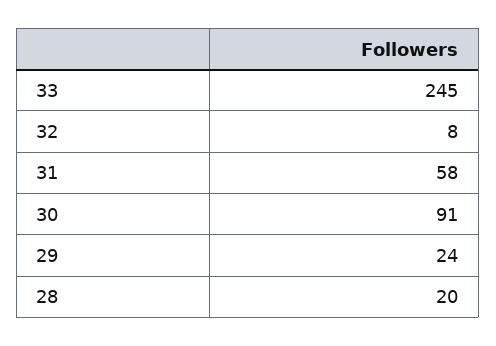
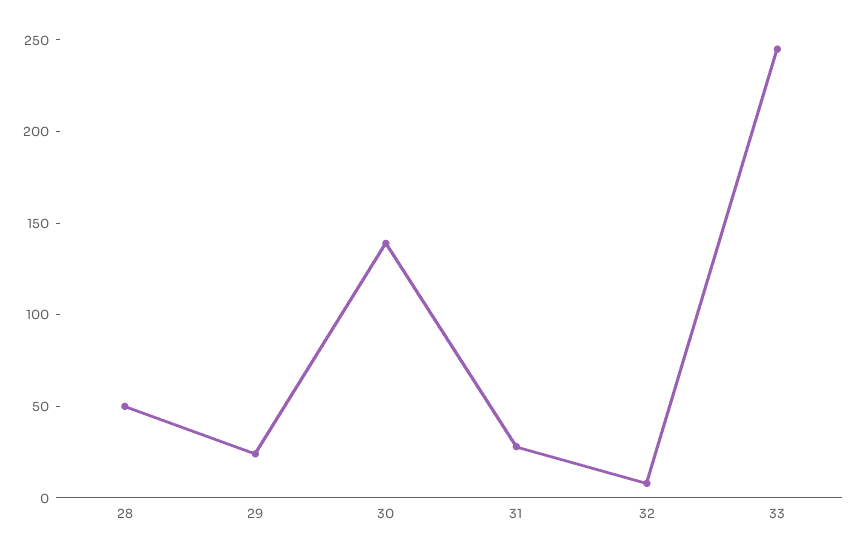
31: 58 -> 30
30: 91 -> 140
28: 20 -> 50

